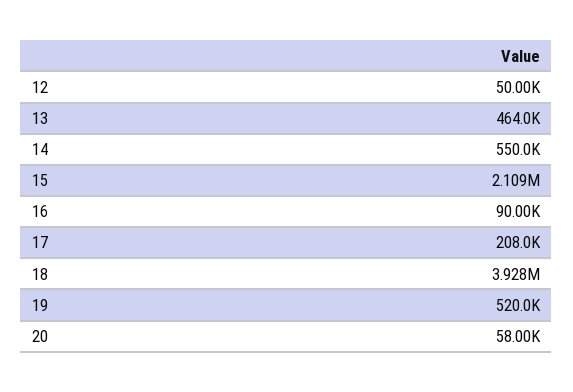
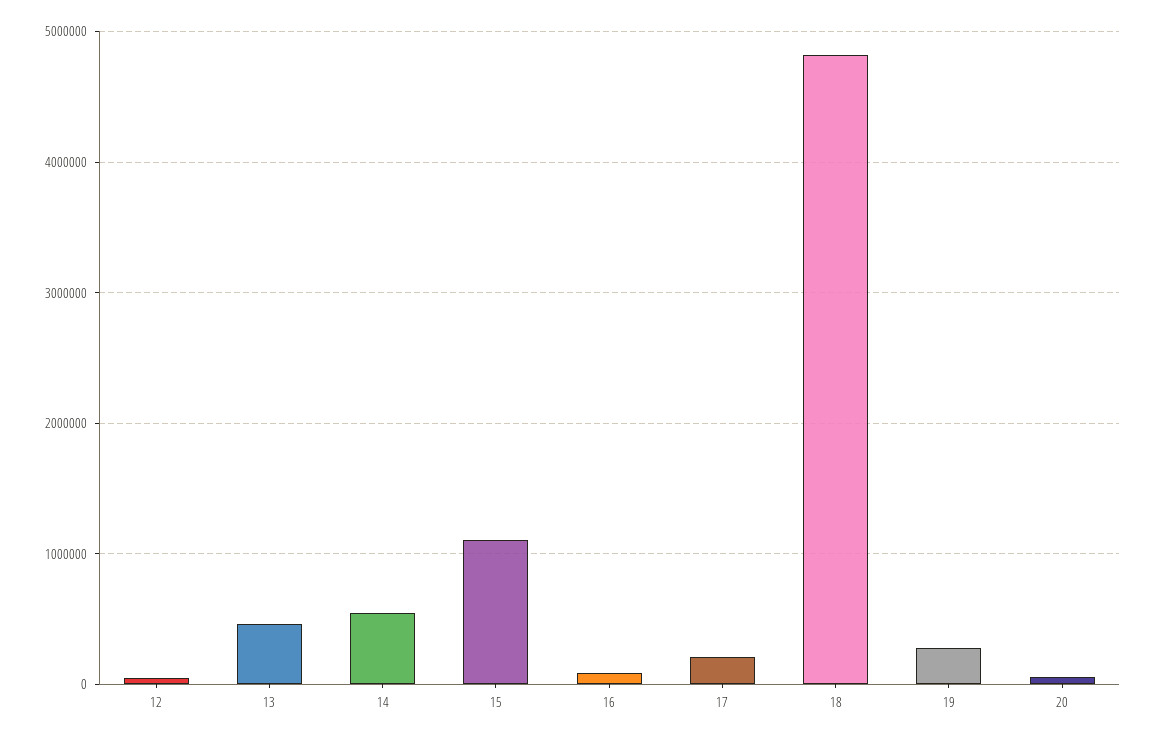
15: 2109000 -> 1100000
18: 3928000 -> 4800000
19: 520000 -> 300000

